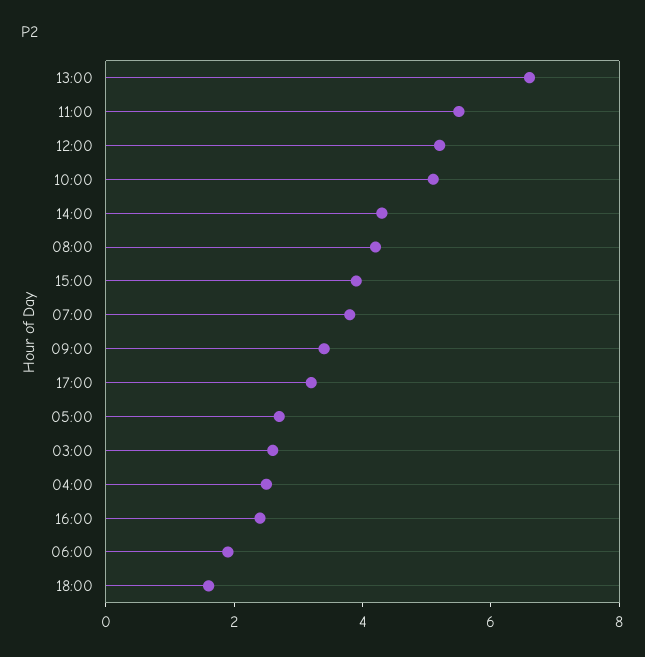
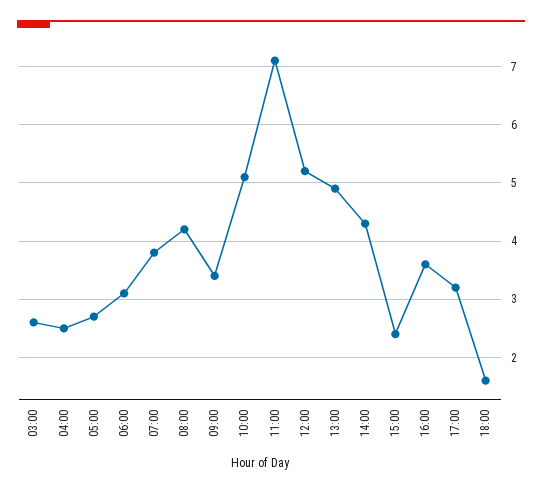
13:00: 6.5 -> 5
11:00: 5.5 -> 7
15:00: 4 -> 2.5
16:00: 2.5 -> 3.5
06:00: 2 -> 3

